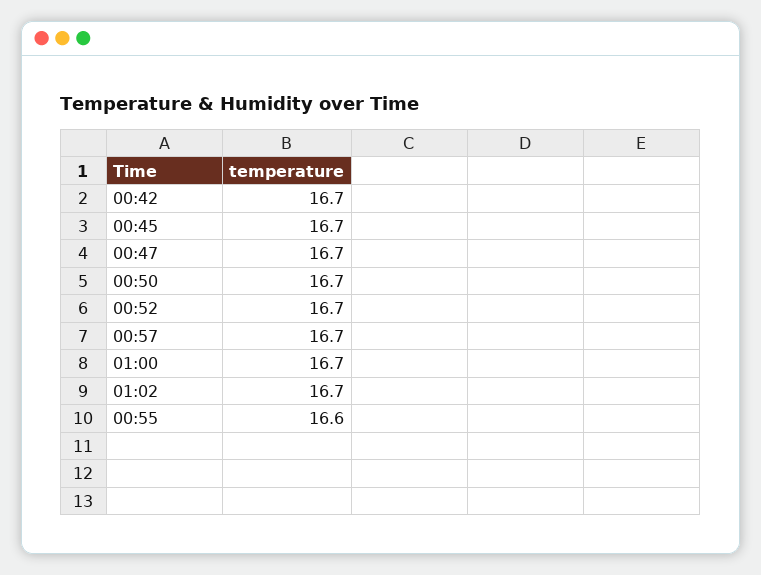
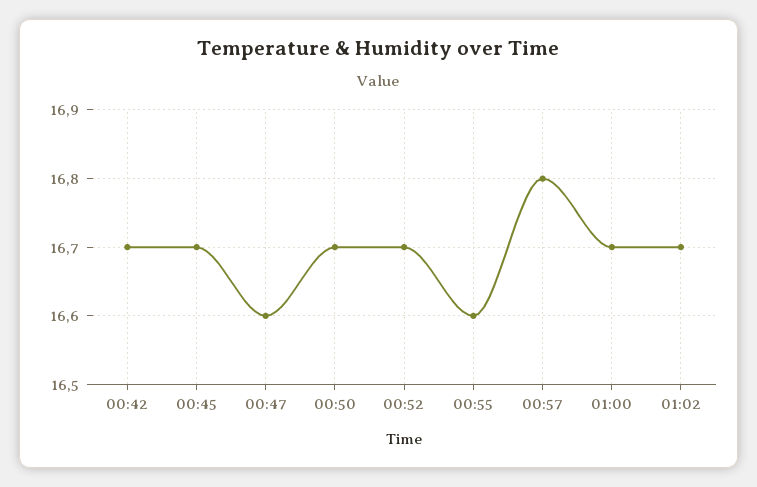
00:47: 16.7 -> 16.6
00:57: 16.7 -> 16.8

